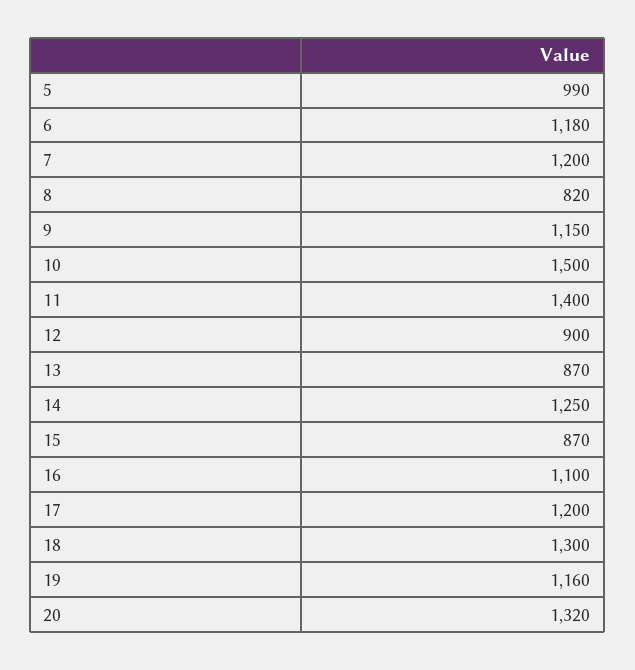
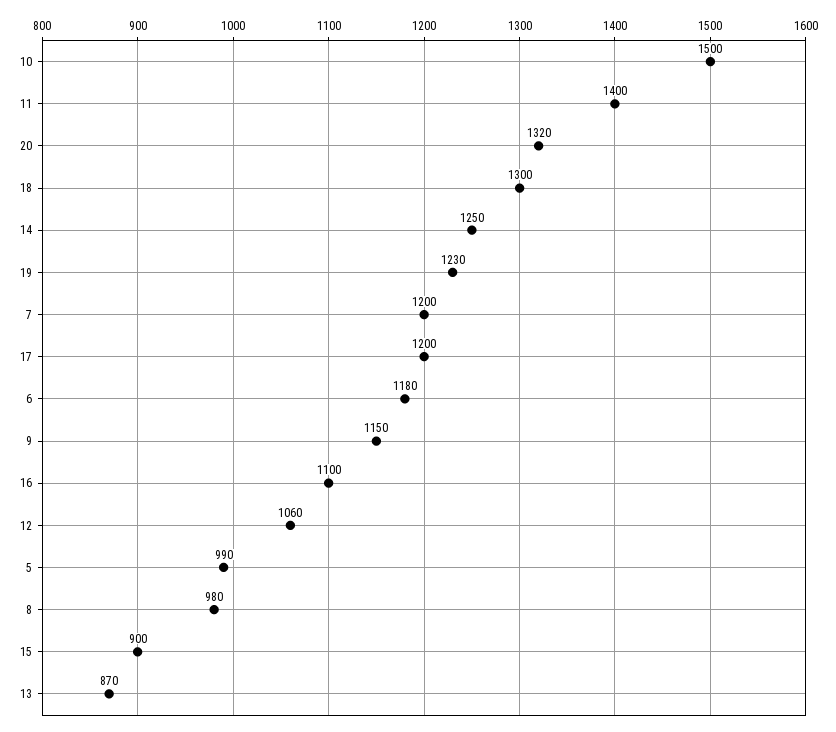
8: 820 -> 980
12: 900 -> 1060
15: 870 -> 900
19: 1160 -> 1230

